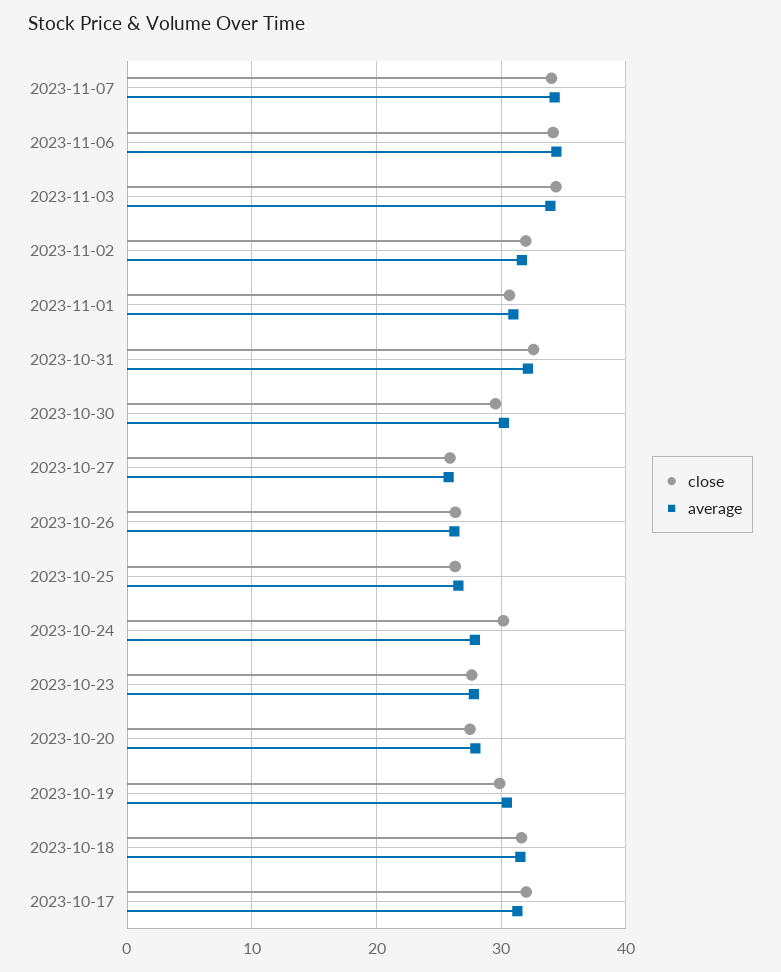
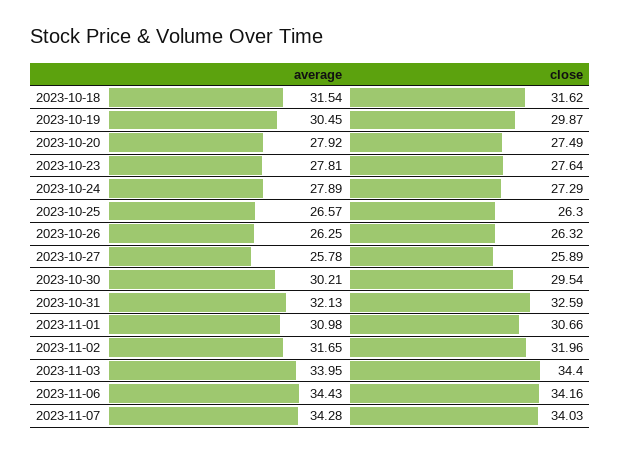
close, 2023-10-24: 30 -> 27.29
close, 2023-10-17: 32 -> none
average, 2023-10-17: 31 -> none

